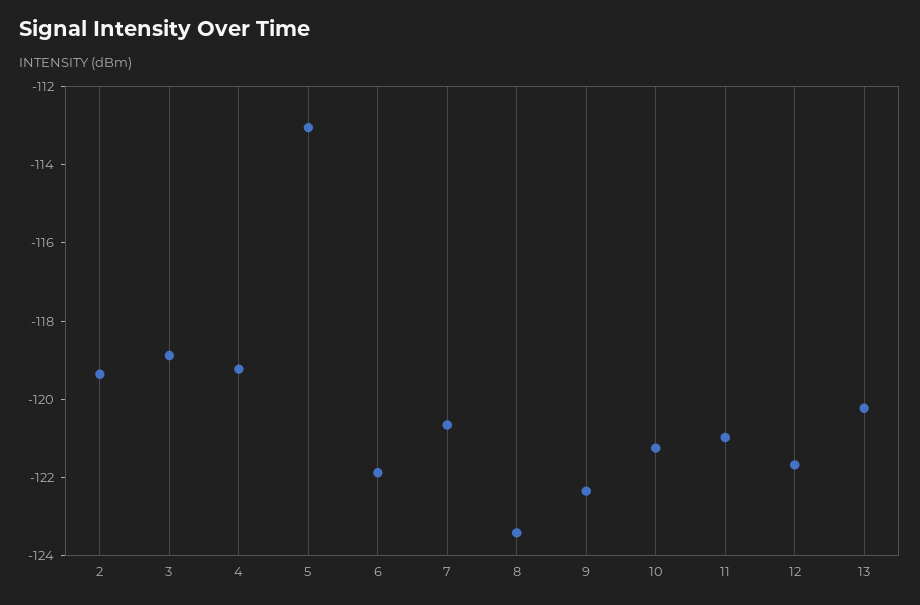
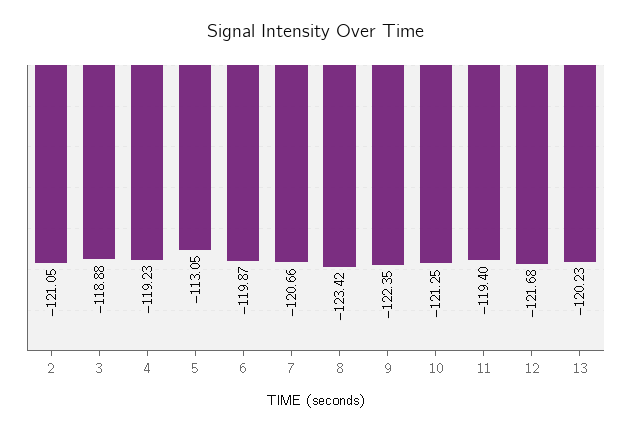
2: -119.5 -> -121.05
6: -122 -> -119.87
11: -121 -> -119.4

